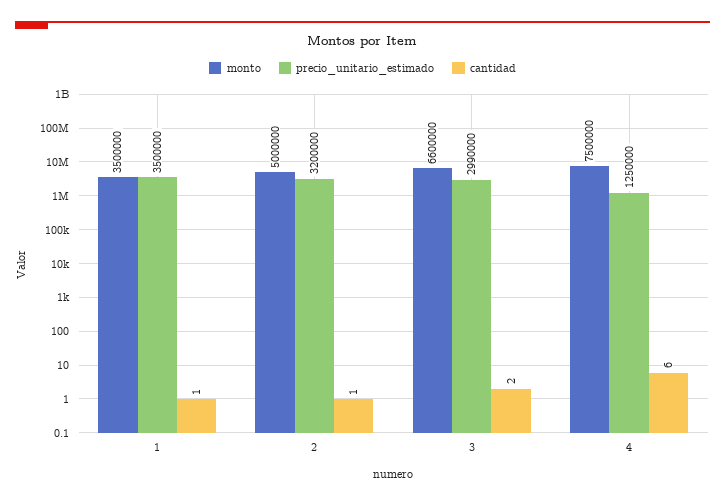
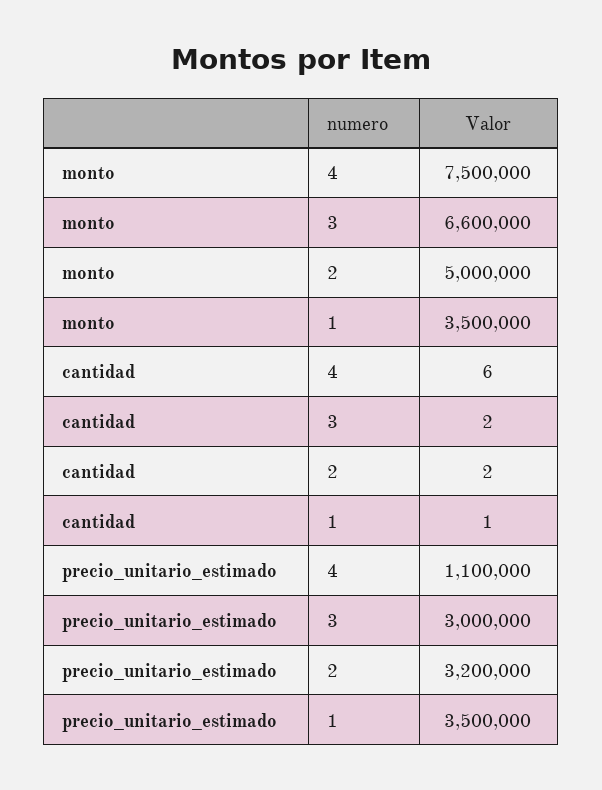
cantidad, 2: 1 -> 2
precio_unitario_estimado, 3: 2990000 -> 3000000
precio_unitario_estimado, 4: 1250000 -> 1100000

